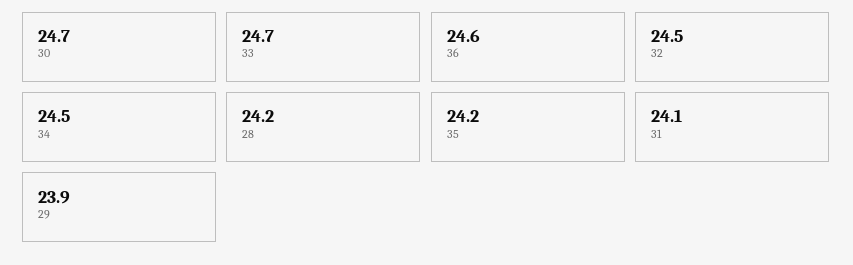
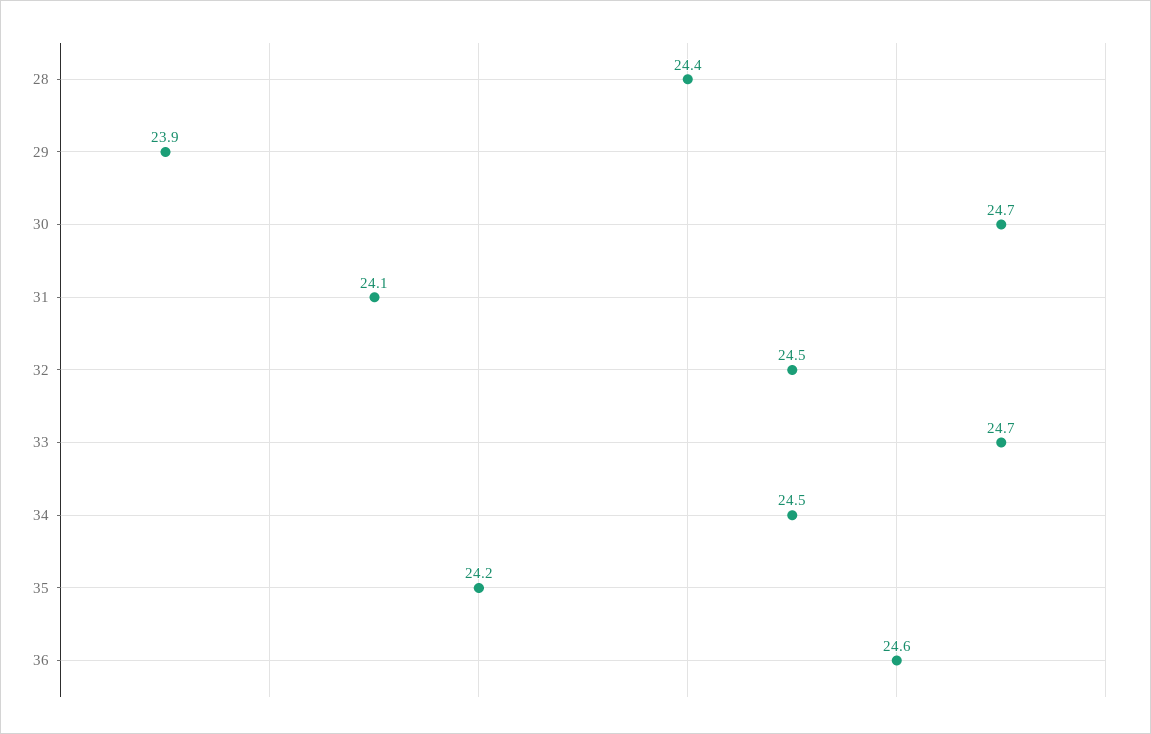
28: 24.2 -> 24.4

